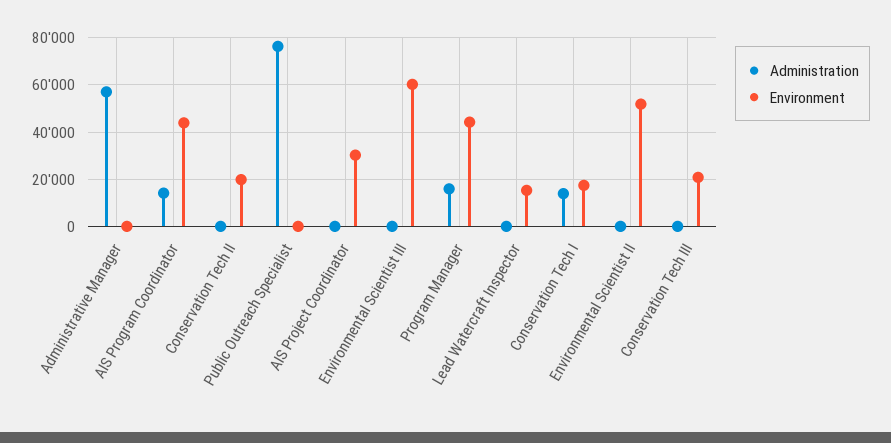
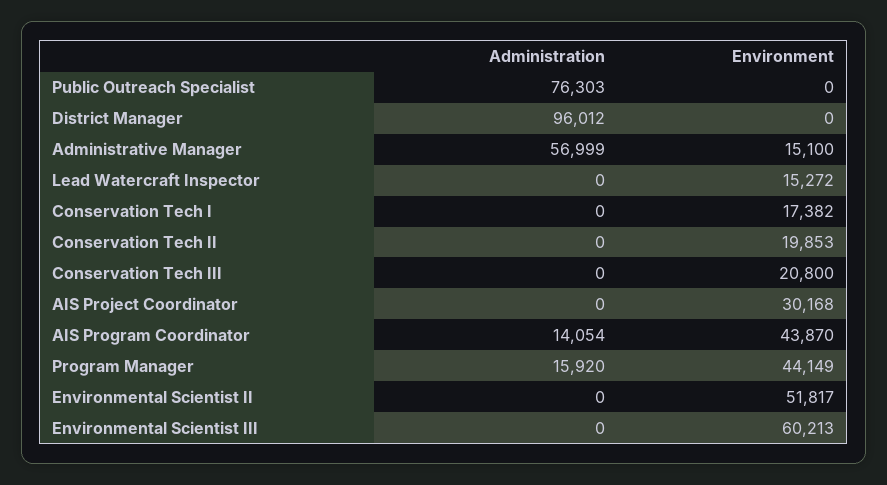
Environment, Administrative Manager: 0 -> 15100
Administration, Conservation Tech I: 15000 -> 0
Administration, District Manager: none -> 96012
Environment, District Manager: none -> 0

